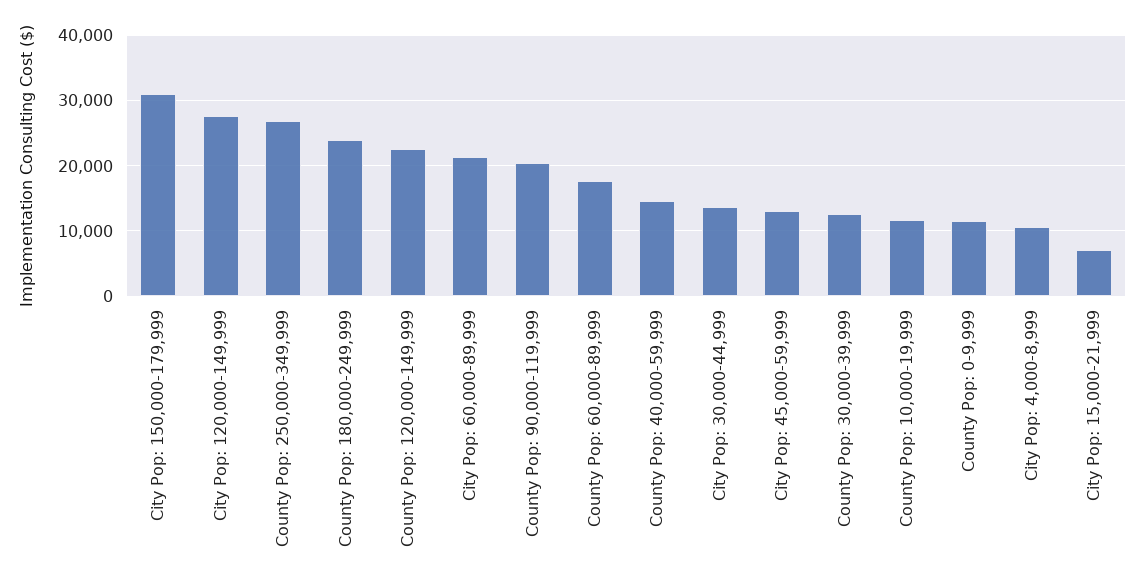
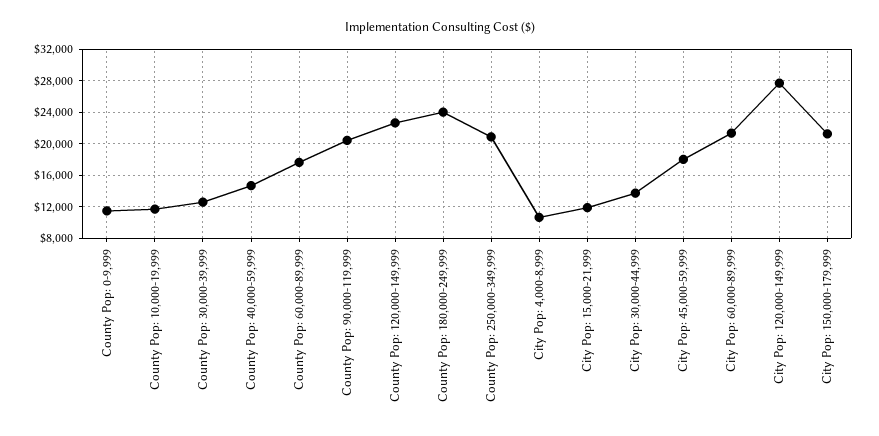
City Pop: 150,000-179,999: 31000 -> 21000
County Pop: 250,000-349,999: 27000 -> 21000
City Pop: 45,000-59,999: 13000 -> 18000
City Pop: 15,000-21,999: 7000 -> 12000

